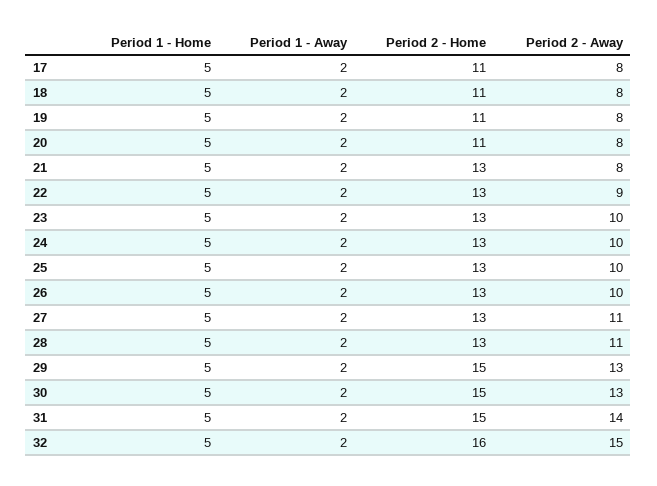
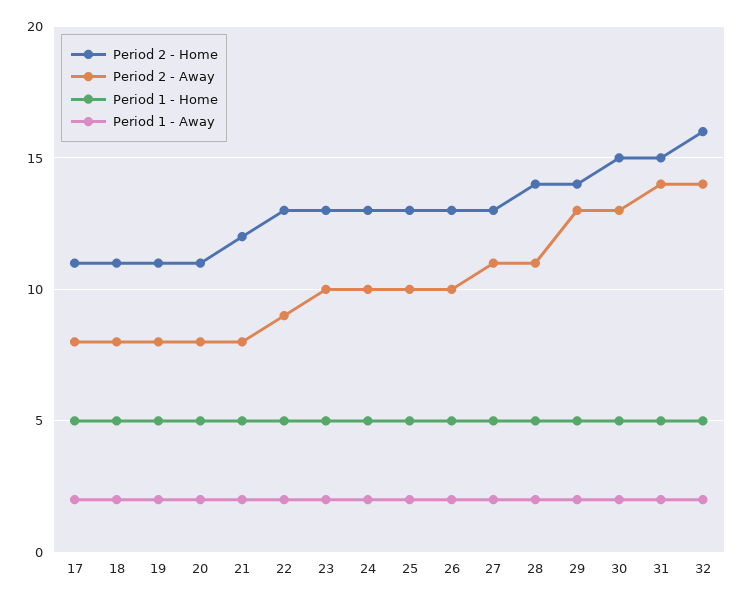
Period 2 - Home, 21: 13 -> 12
Period 2 - Home, 28: 13 -> 14
Period 2 - Home, 29: 15 -> 14
Period 2 - Away, 32: 15 -> 14

